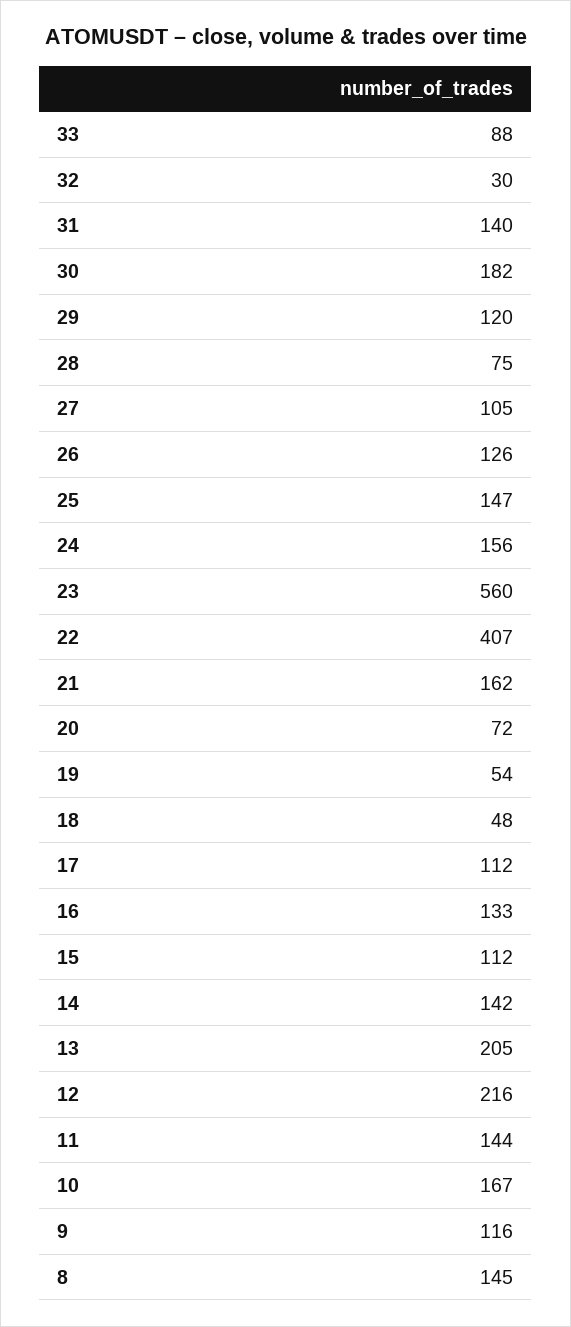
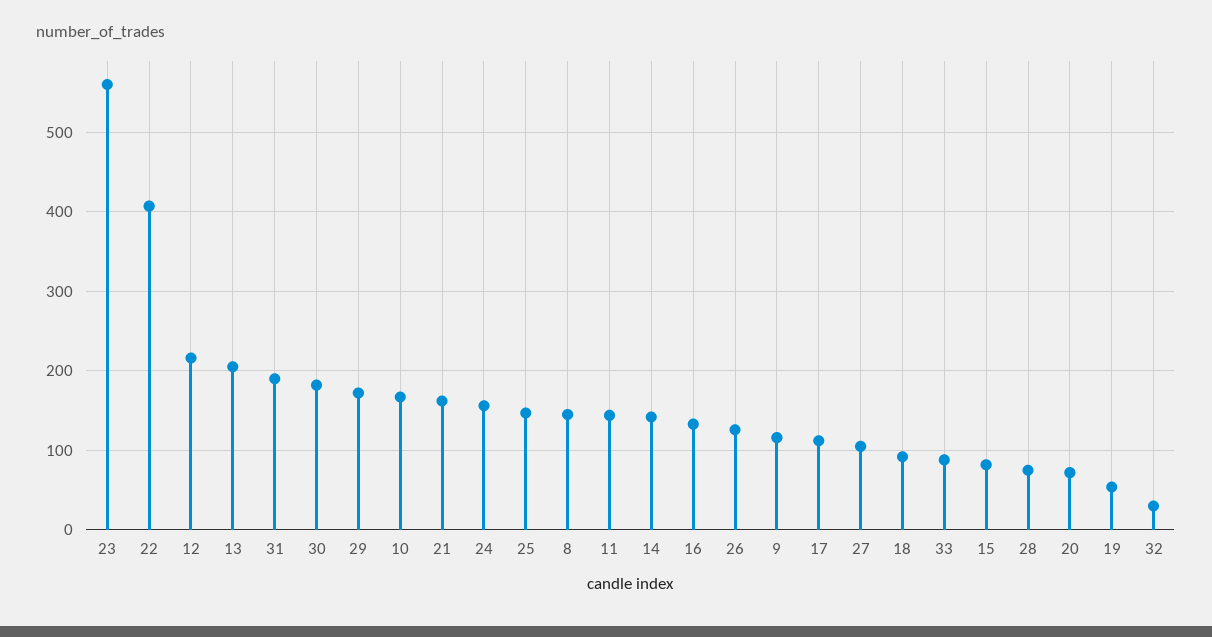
31: 140 -> 190
29: 120 -> 170
18: 48 -> 90
15: 112 -> 80

